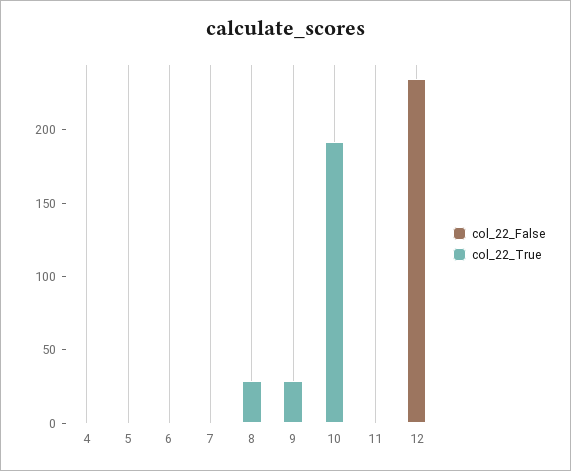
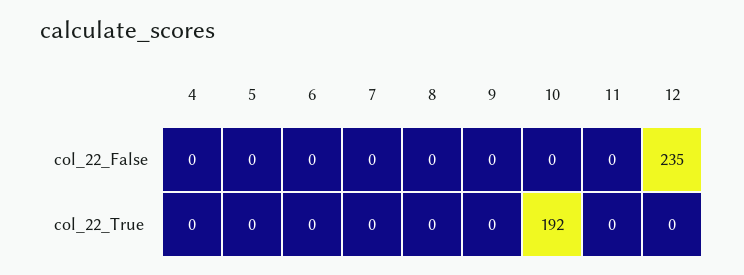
col_22_True, 8: 30 -> 0
col_22_True, 9: 30 -> 0

